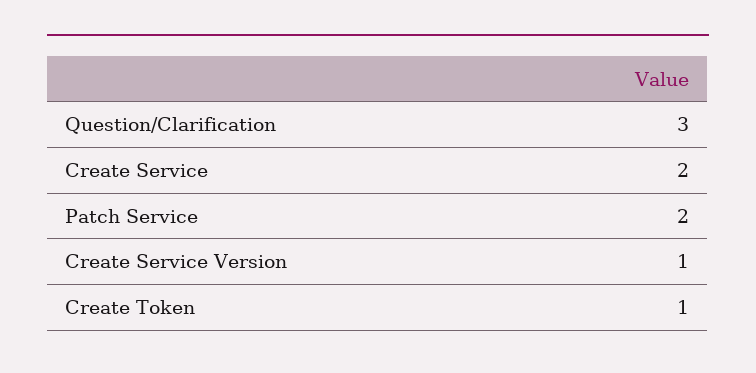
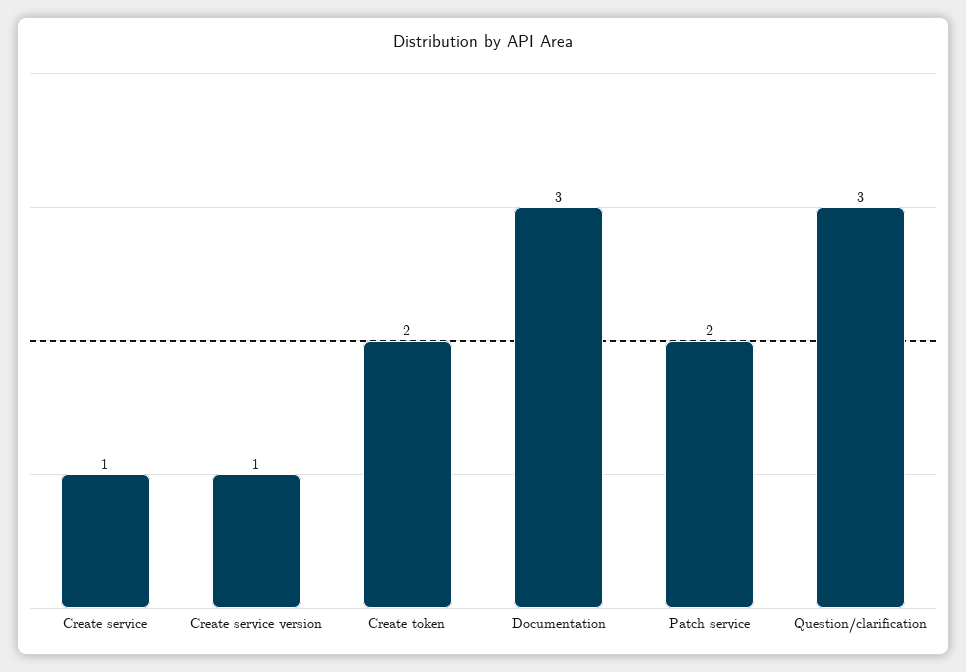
Create Service: 2 -> 1
Create Token: 1 -> 2
Documentation: none -> 3

